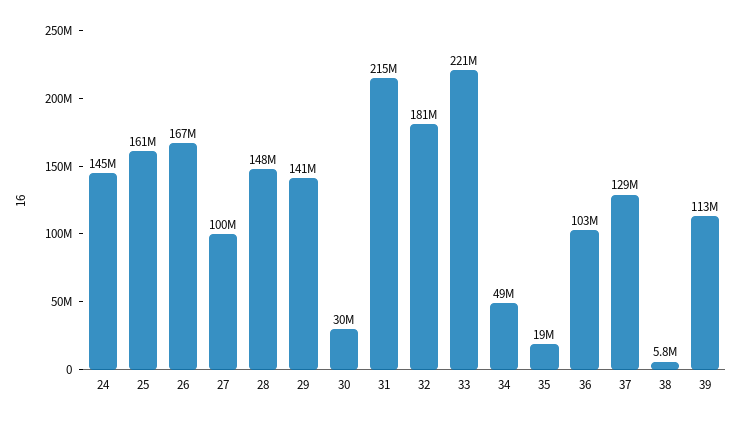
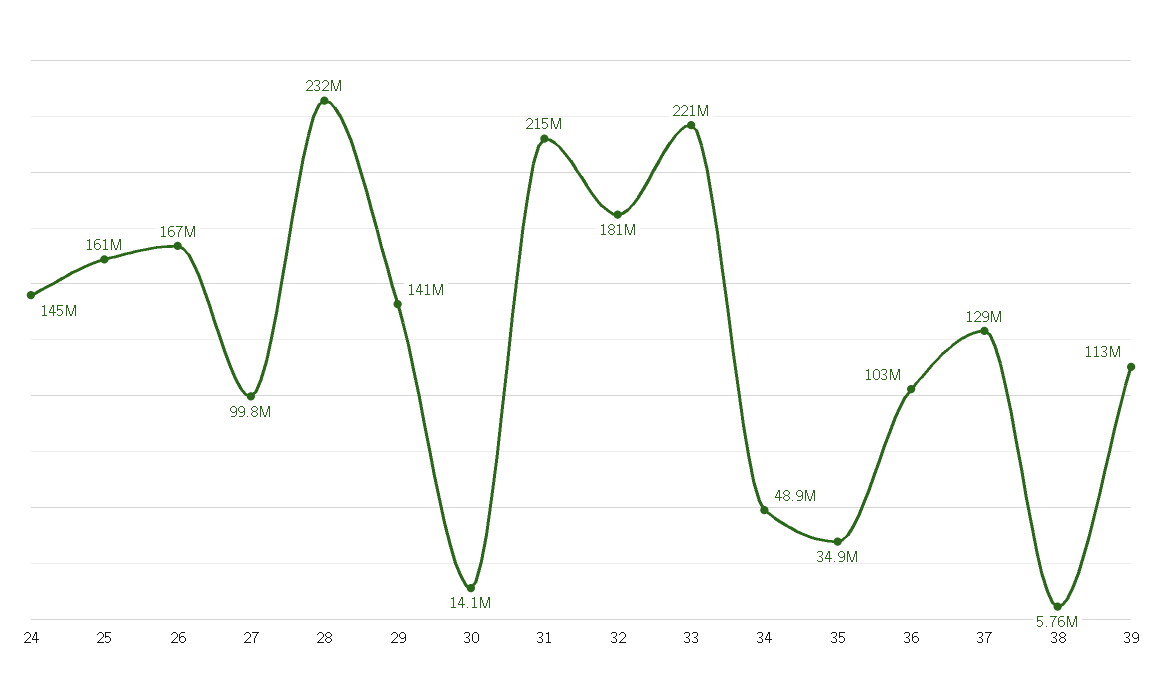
28: 148000000 -> 232000000
30: 30000000 -> 14100000
35: 19000000 -> 34900000

